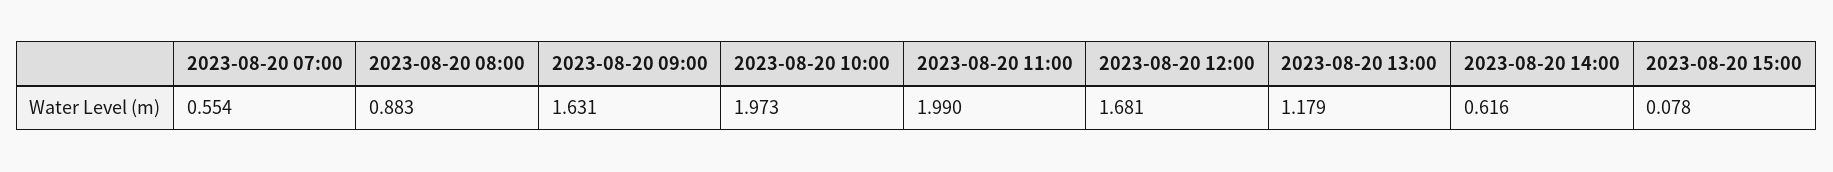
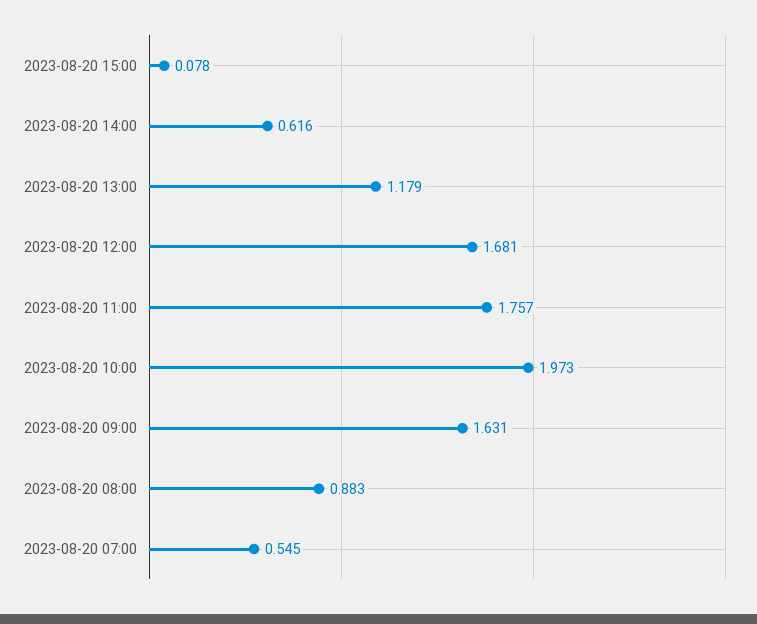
2023-08-20 07:00: 0.554 -> 0.545
2023-08-20 11:00: 1.99 -> 1.757

